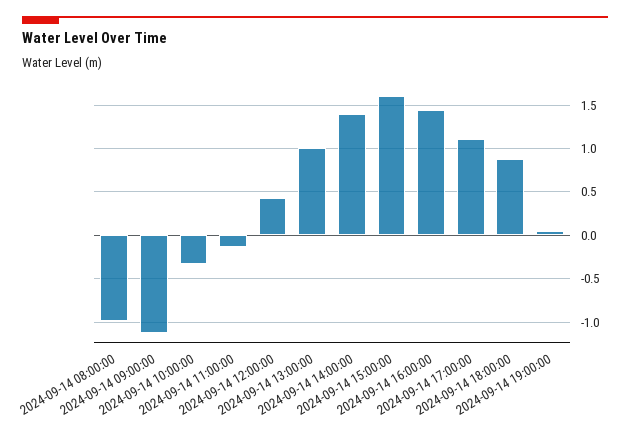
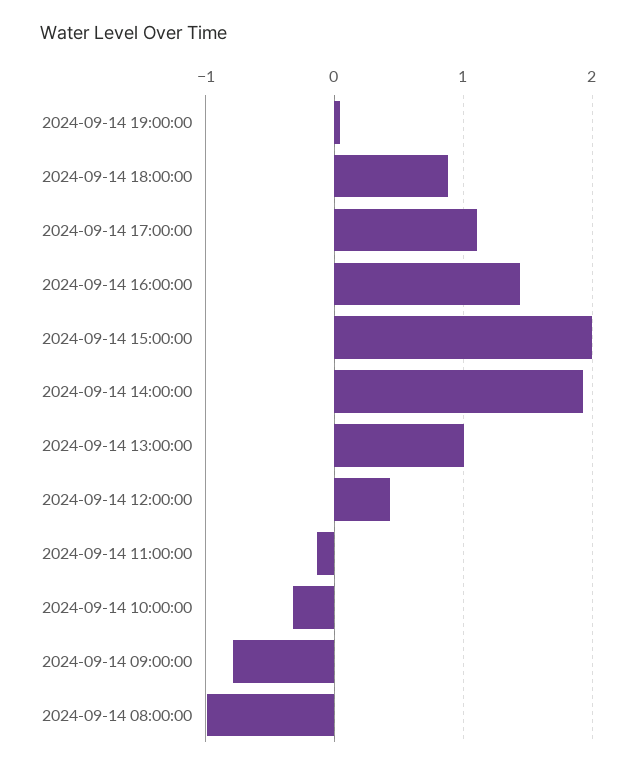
2024-09-14 09:00:00: -1.1 -> -0.8
2024-09-14 14:00:00: 1.4 -> 1.9
2024-09-14 15:00:00: 1.6 -> 2

